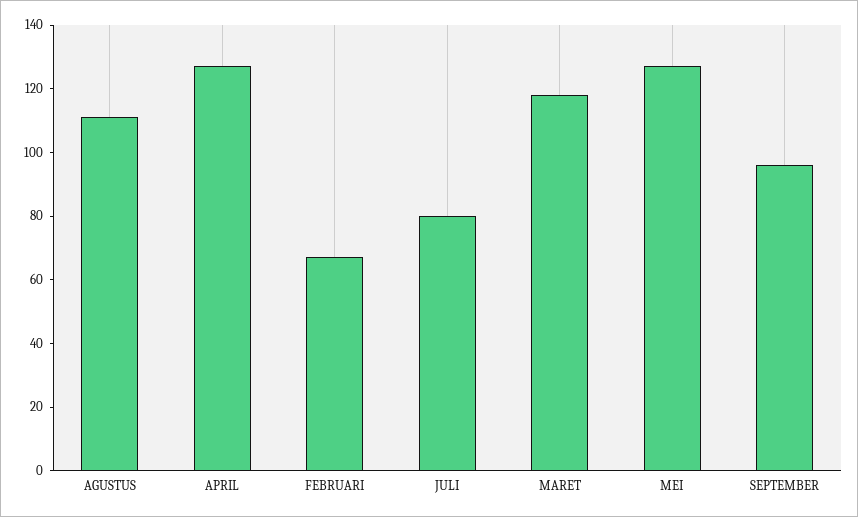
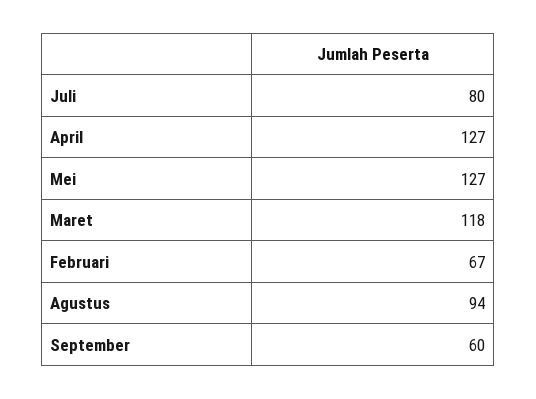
AGUSTUS: 110 -> 94
SEPTEMBER: 95 -> 60

